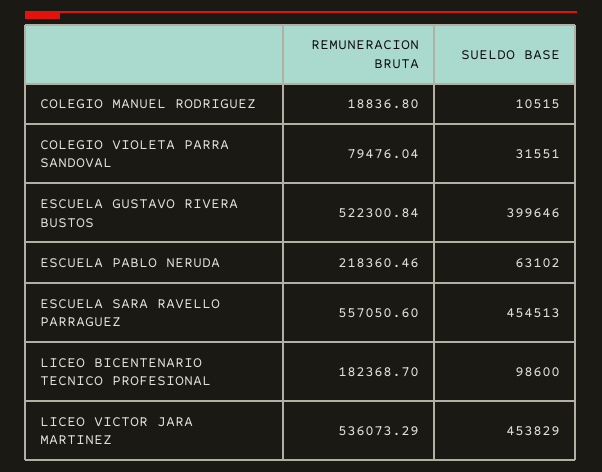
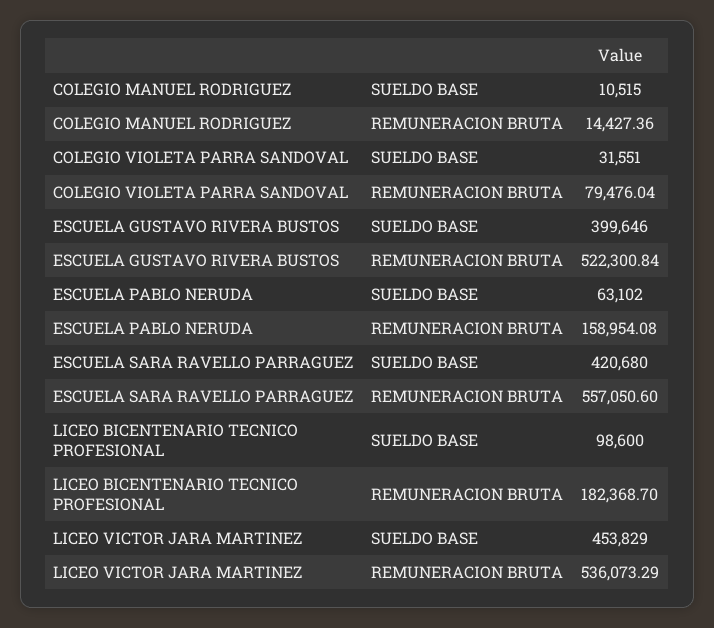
REMUNERACION BRUTA, COLEGIO MANUEL RODRIGUEZ: 18836.8 -> 14427.36
REMUNERACION BRUTA, ESCUELA PABLO NERUDA: 218360.46 -> 158954.08
SUELDO BASE, ESCUELA SARA RAVELLO PARRAGUEZ: 454513 -> 420680

